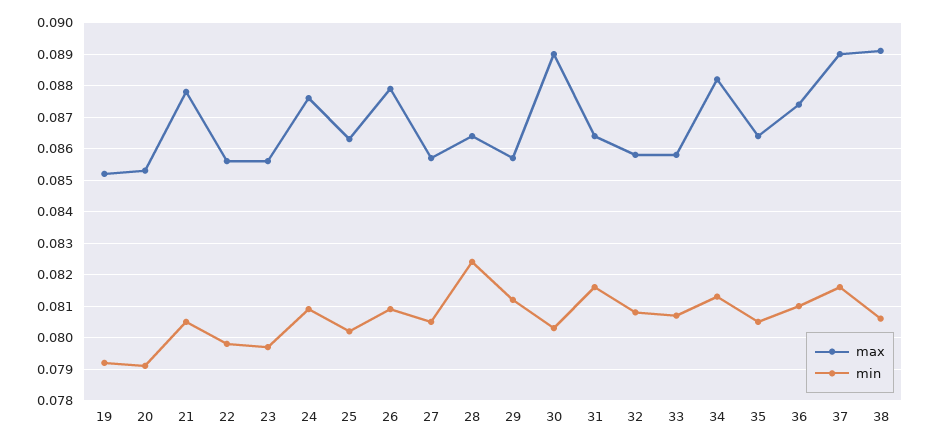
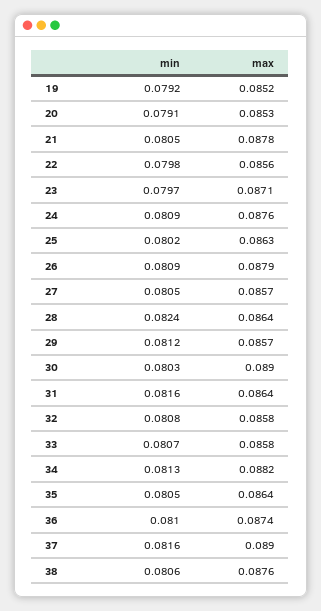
max, 23: 0.0855 -> 0.0871
max, 38: 0.089 -> 0.0876

